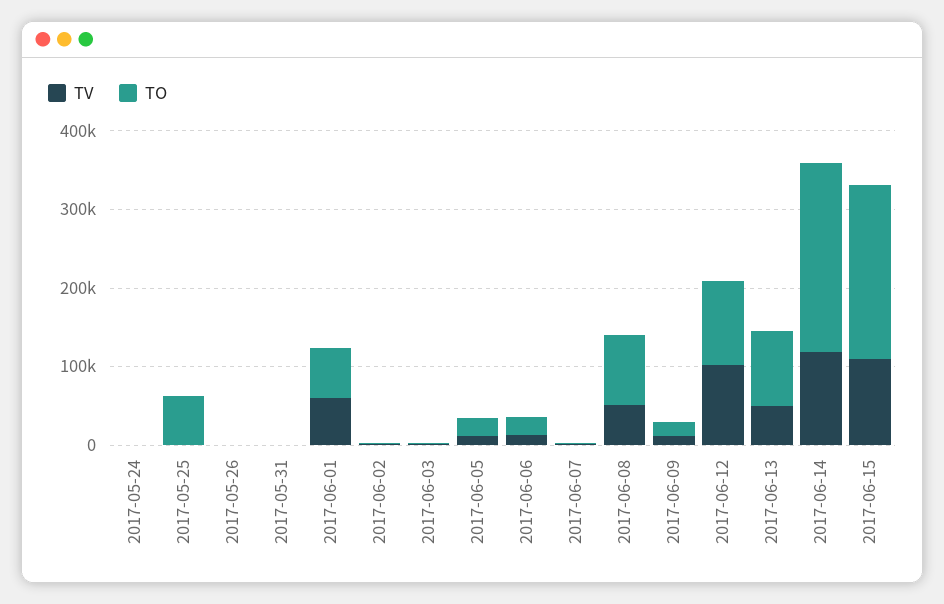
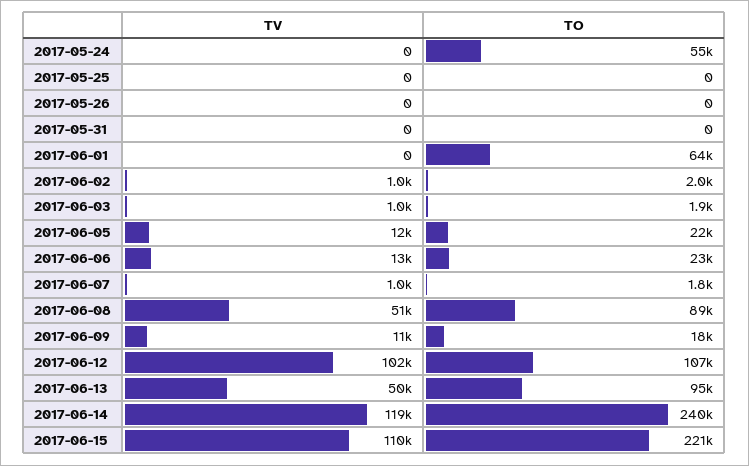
TO, 2017-05-24: 0 -> 55000
TO, 2017-05-25: 60000 -> 0
TV, 2017-06-01: 60000 -> 0

